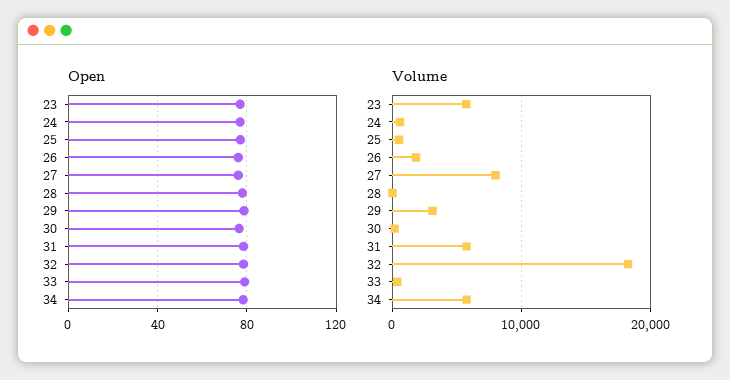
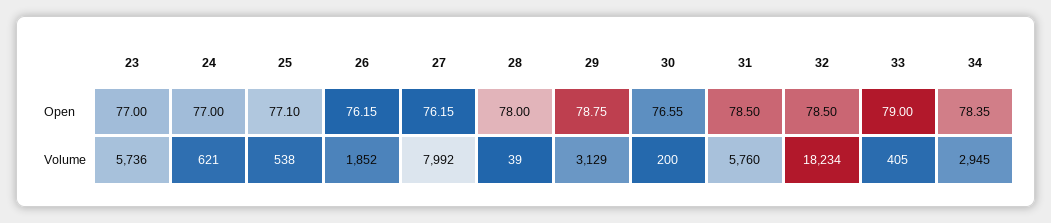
Volume, 34: 6000 -> 2945

